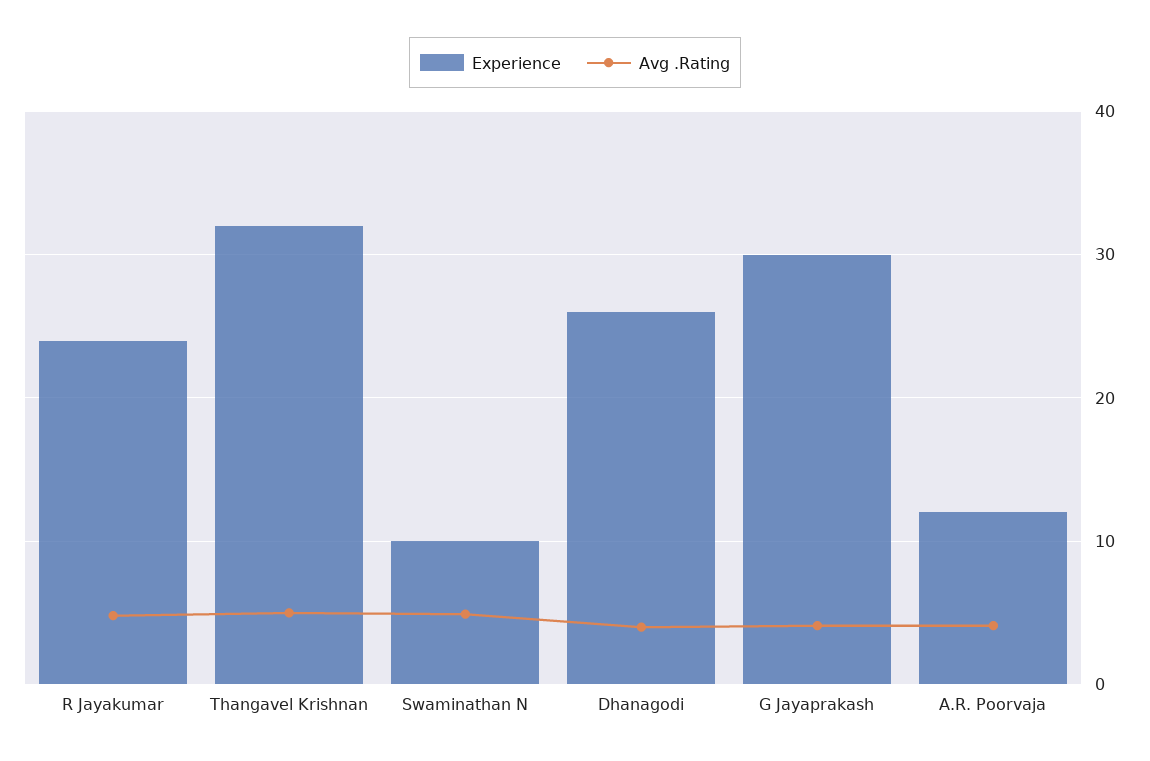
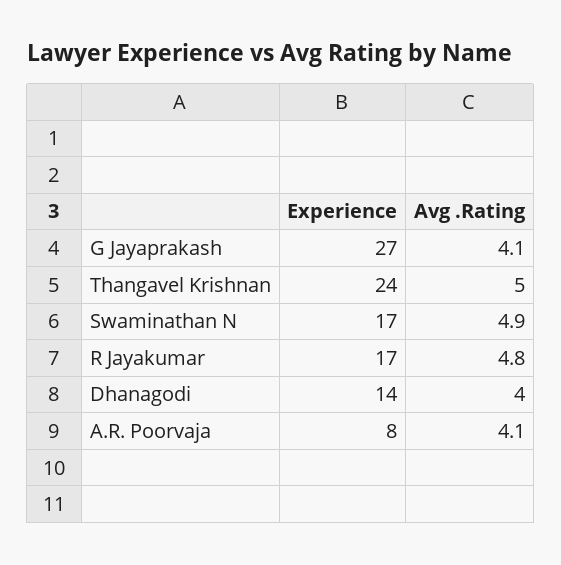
Experience, R Jayakumar: 24 -> 17
Experience, Thangavel Krishnan: 32 -> 24
Experience, Swaminathan N: 10 -> 17
Experience, Dhanagodi: 26 -> 14
Experience, G Jayaprakash: 30 -> 27
Experience, A.R. Poorvaja: 12 -> 8

